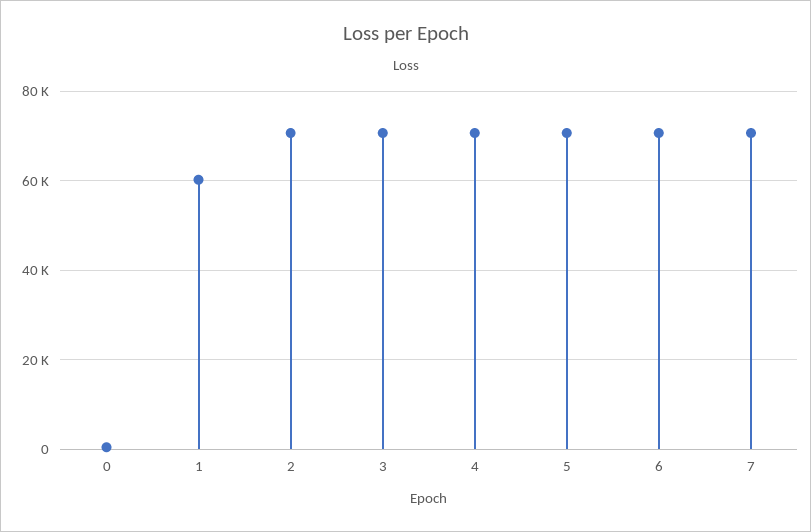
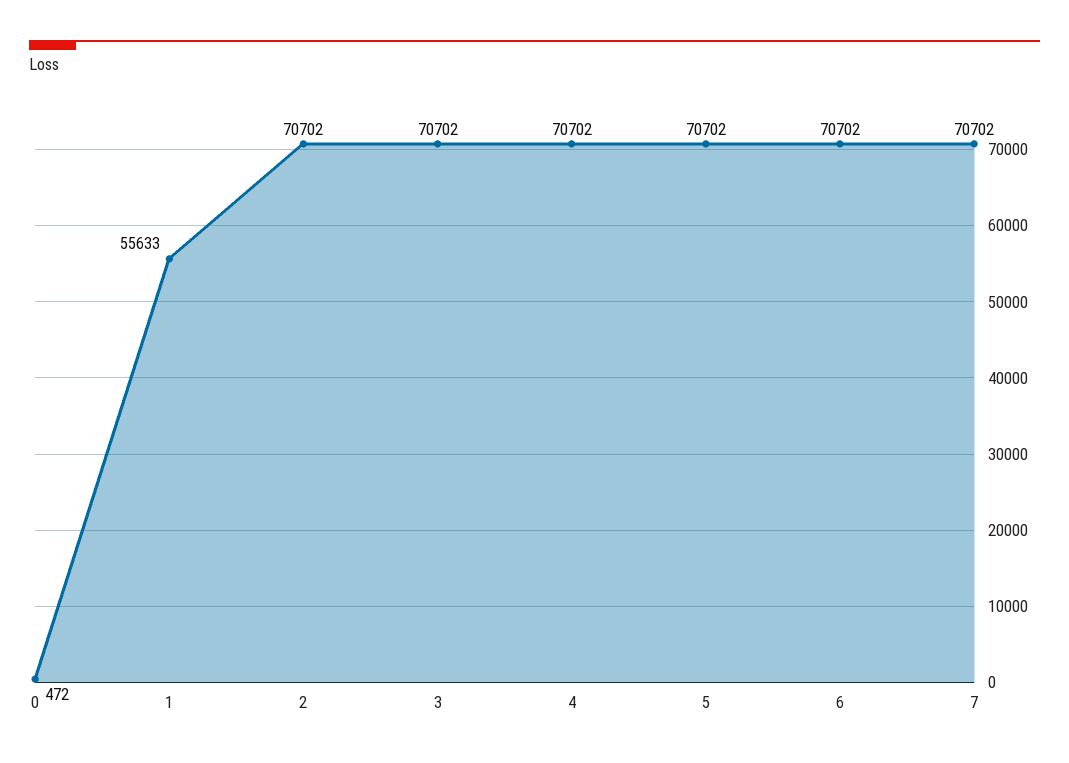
1: 60000 -> 55633

